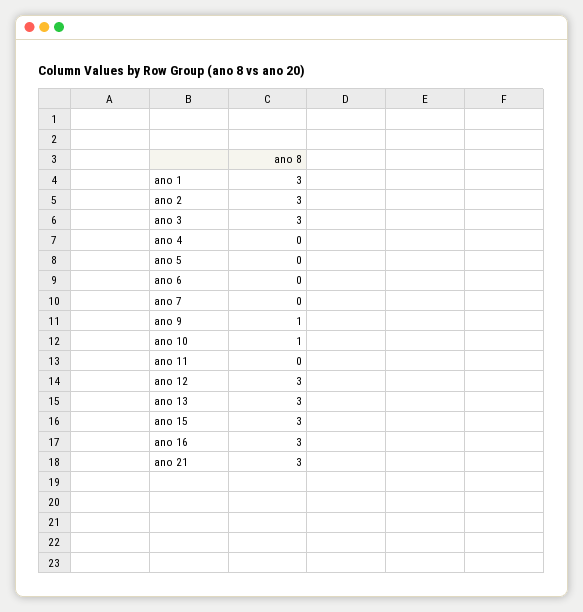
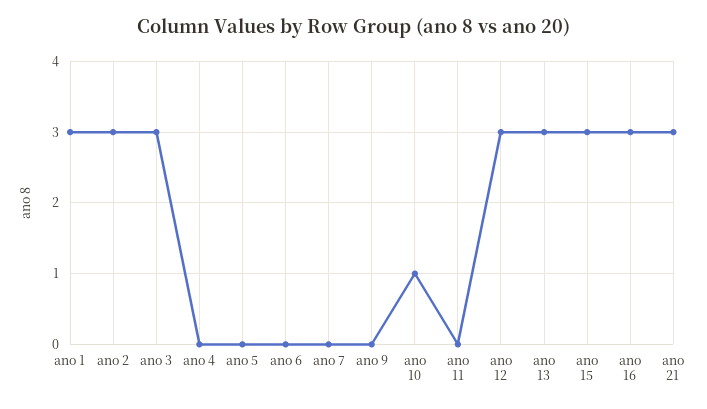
ano 9: 1 -> 0

